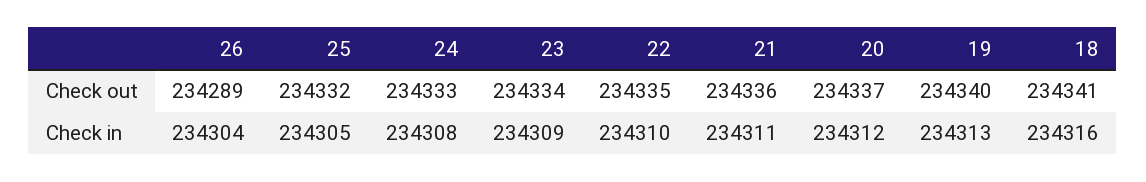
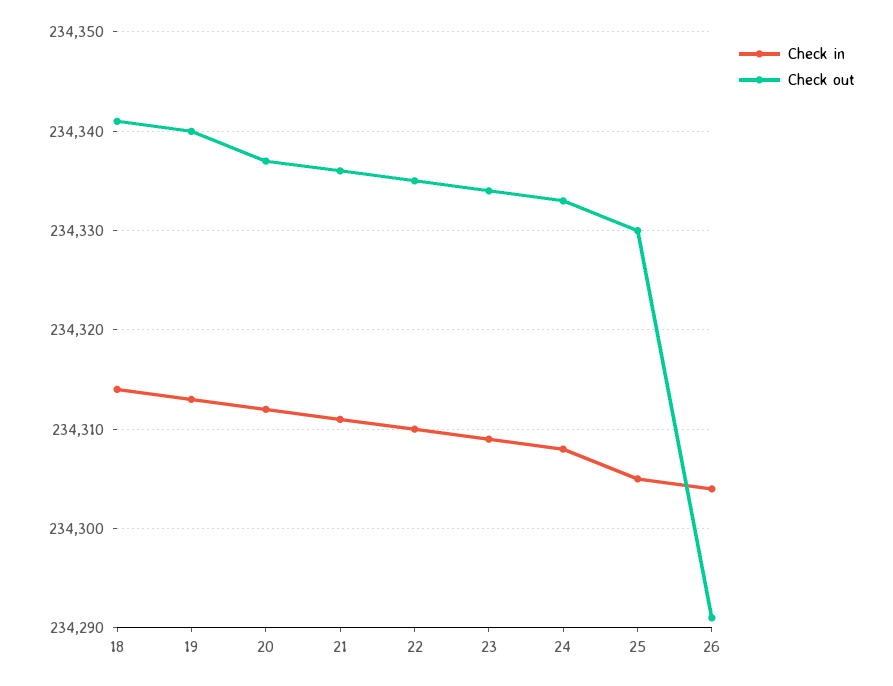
Check out, 26: 234289 -> 234291
Check out, 25: 234332 -> 234330
Check in, 18: 234316 -> 234314

